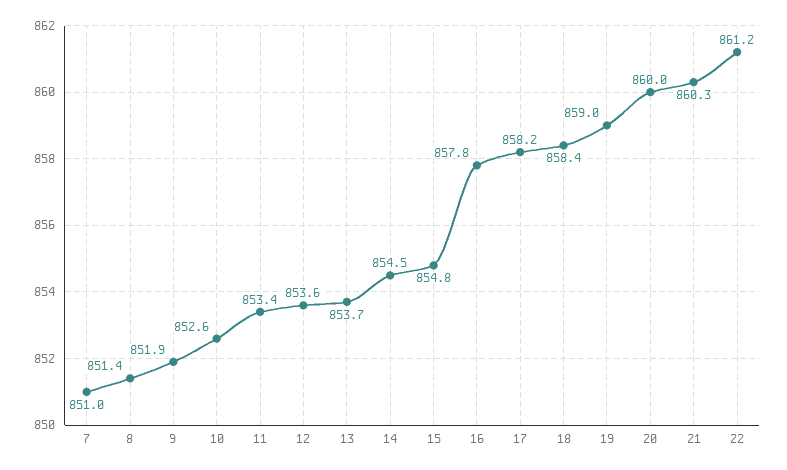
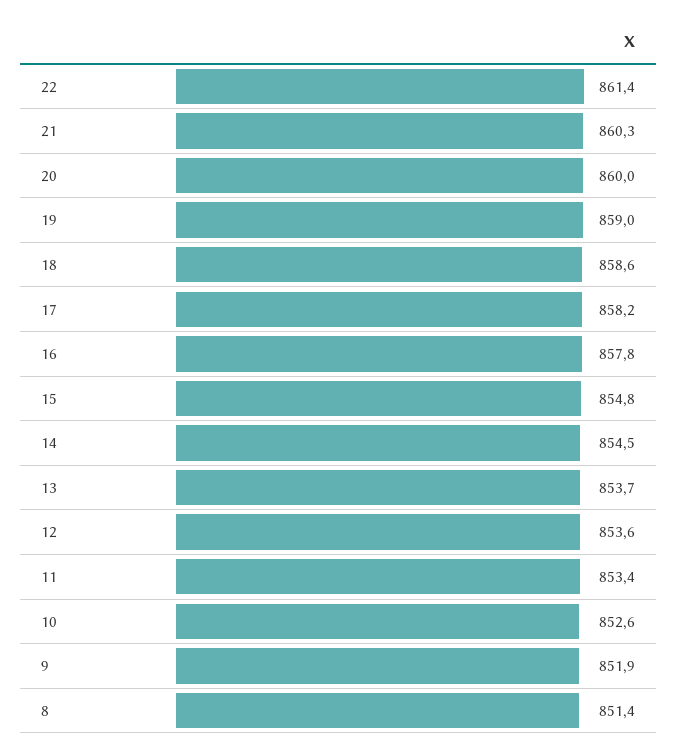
7: 851 -> none
18: 858.4 -> 858.6
22: 861.2 -> 861.4

